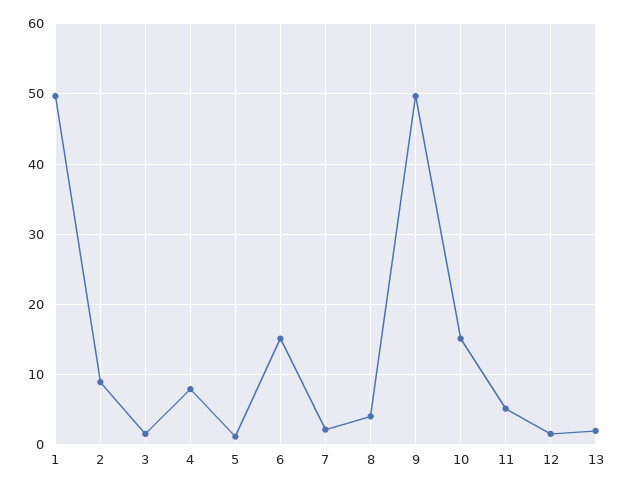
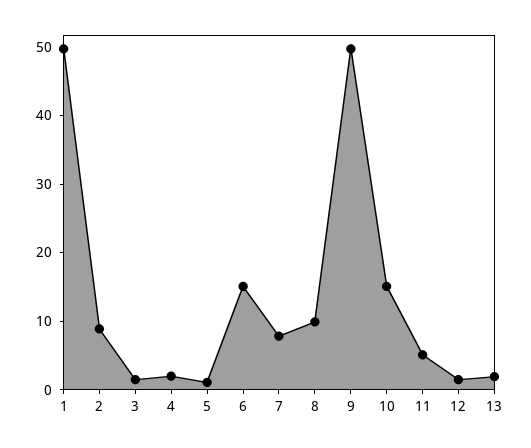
4: 8 -> 2
7: 2 -> 8
8: 4 -> 10

